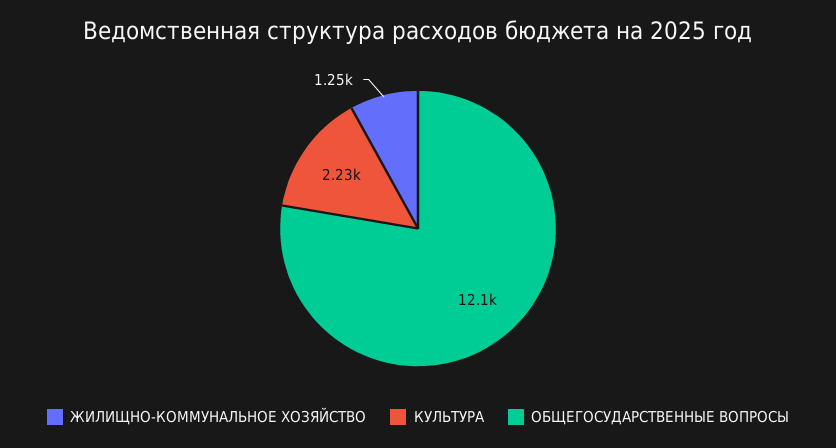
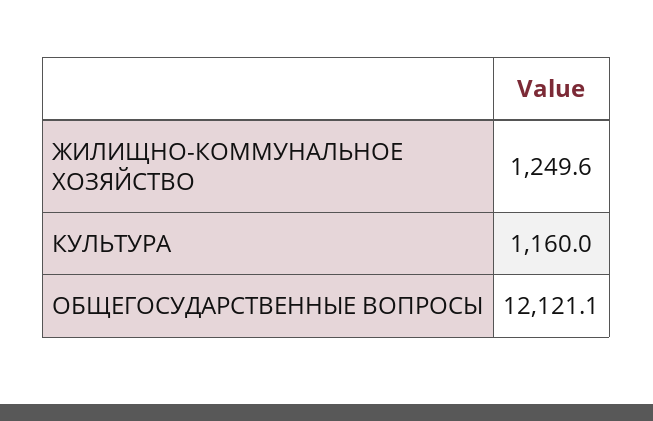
КУЛЬТУРА: 2230 -> 1160

